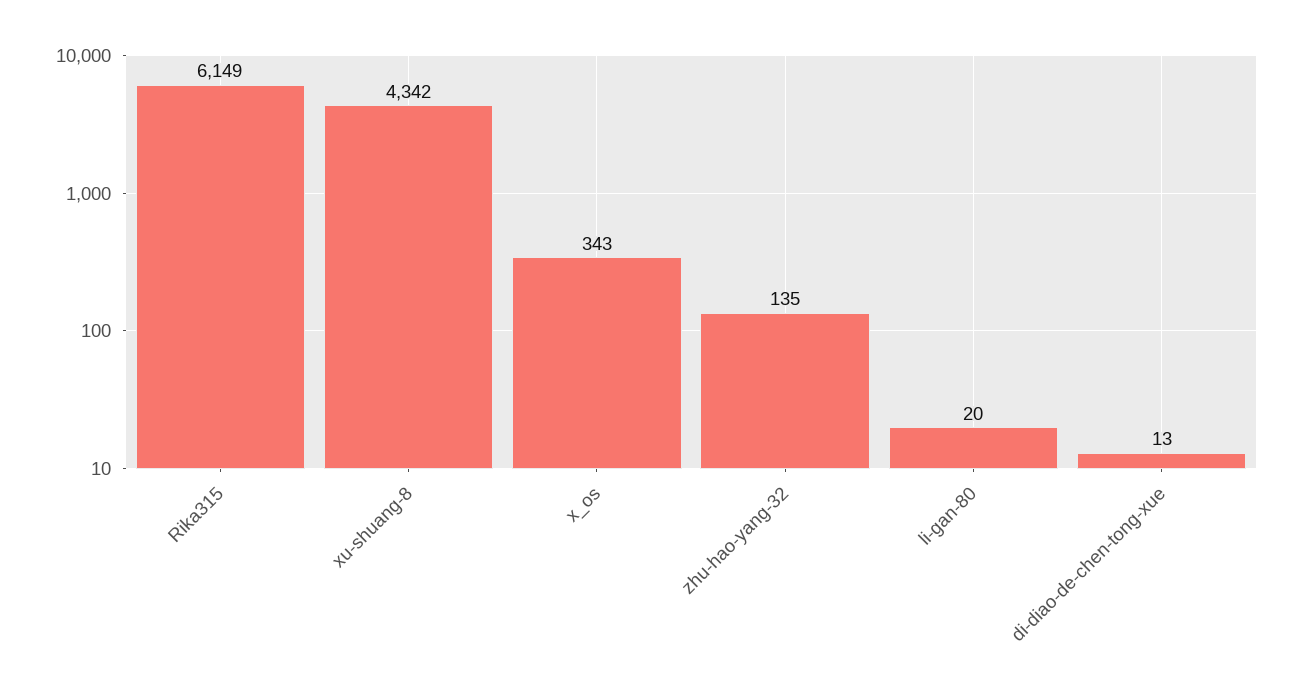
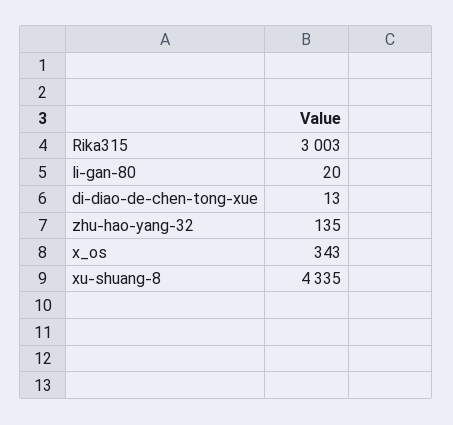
Rika315: 6149 -> 3003
xu-shuang-8: 4342 -> 4335

